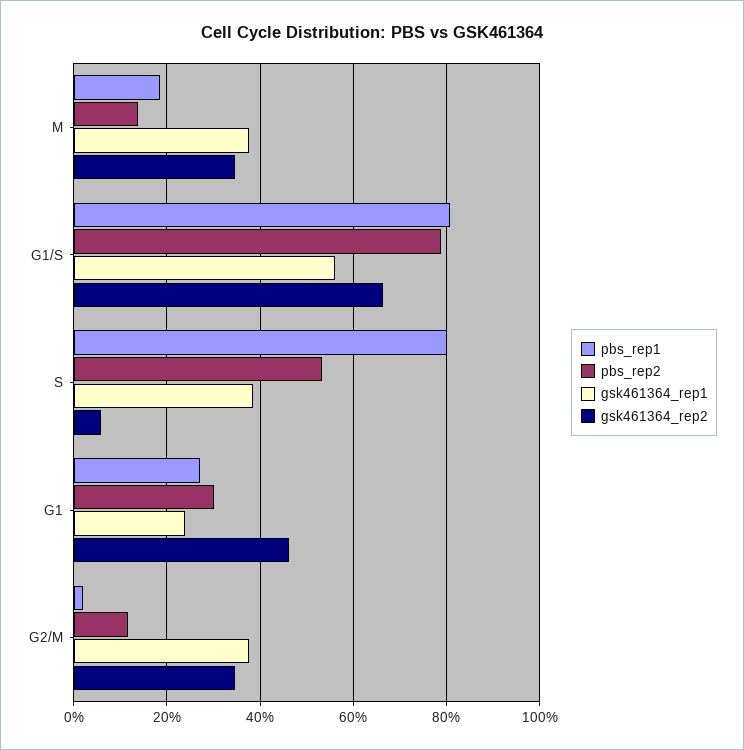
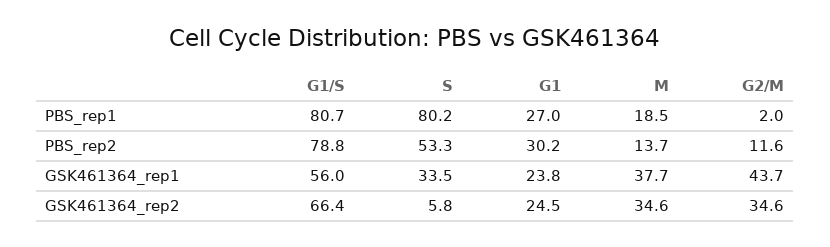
gsk461364_rep1, S: 38 -> 33.5
gsk461364_rep2, G1: 46 -> 24.5
gsk461364_rep1, G2/M: 38 -> 43.7

